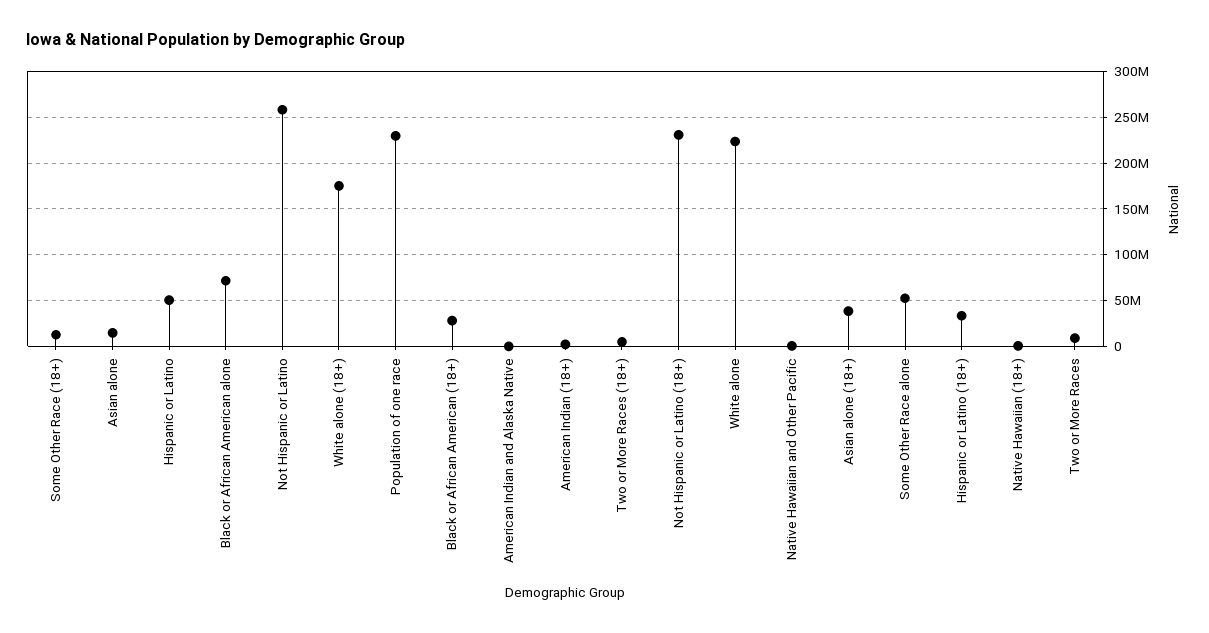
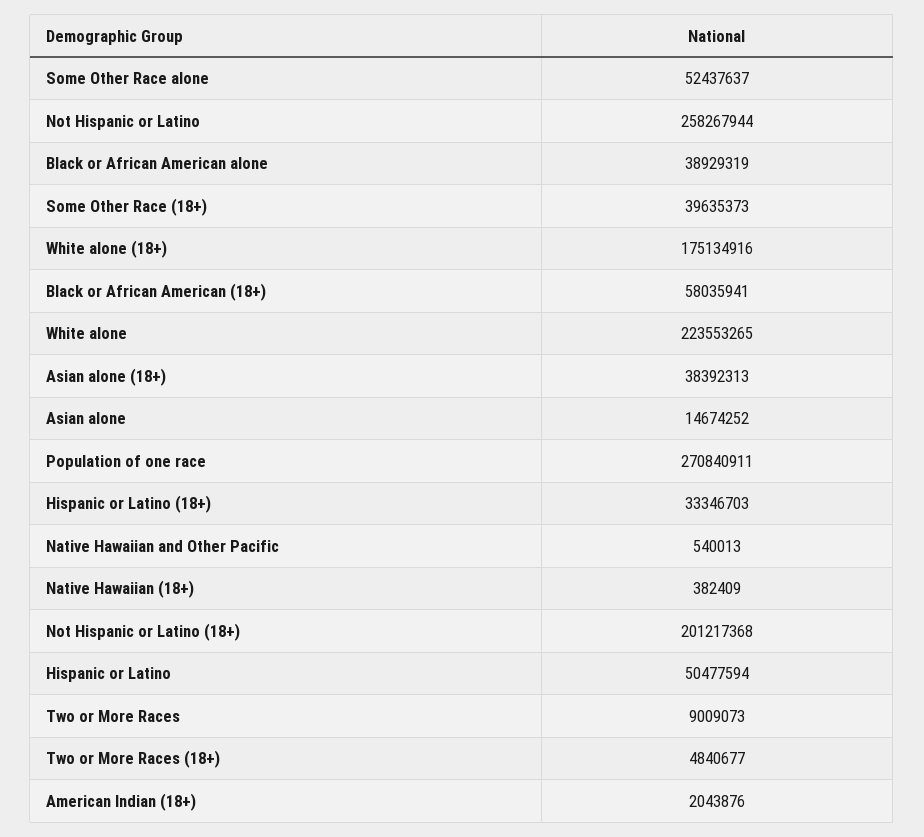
Some Other Race (18+): 10000000 -> 39635373
Black or African American alone: 70000000 -> 38929319
Population of one race: 230000000 -> 270840911
Black or African American (18+): 30000000 -> 58035941
American Indian and Alaska Native: 0 -> none
Not Hispanic or Latino (18+): 230000000 -> 201217368

